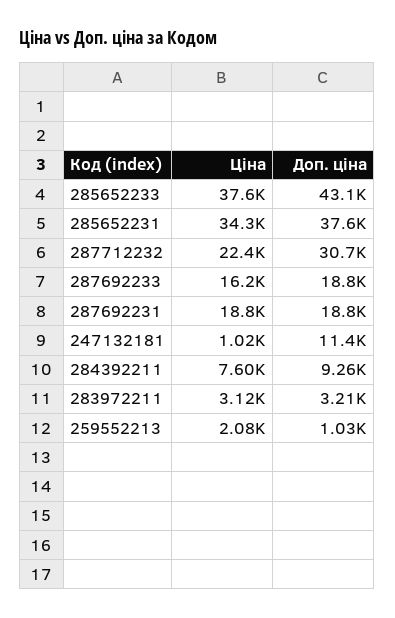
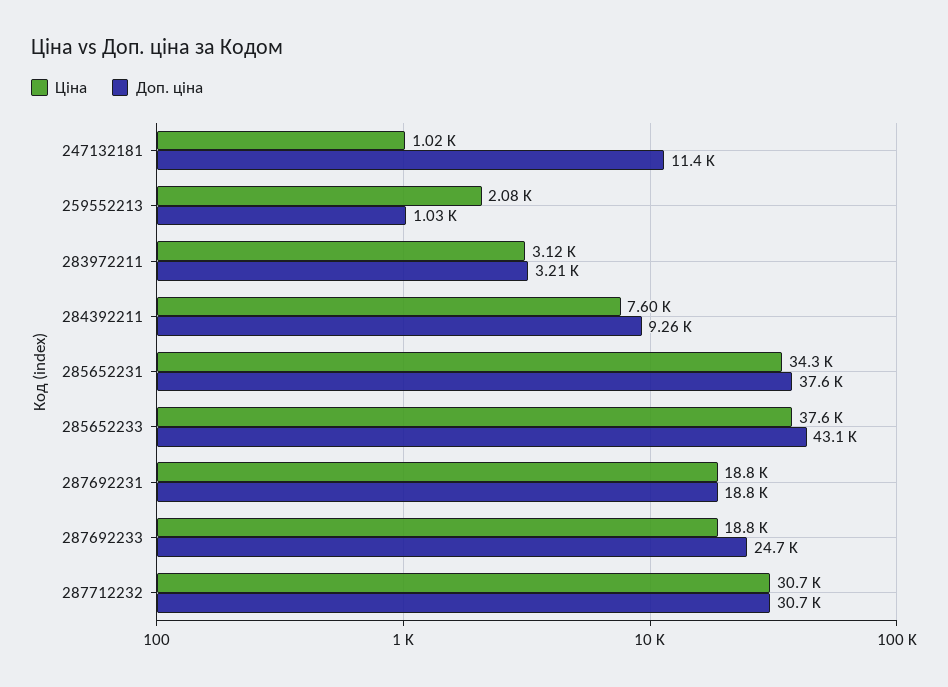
Ціна, 287712232: 22400 -> 30700
Ціна, 287692233: 16200 -> 18800
Доп. ціна, 287692233: 18800 -> 24700

